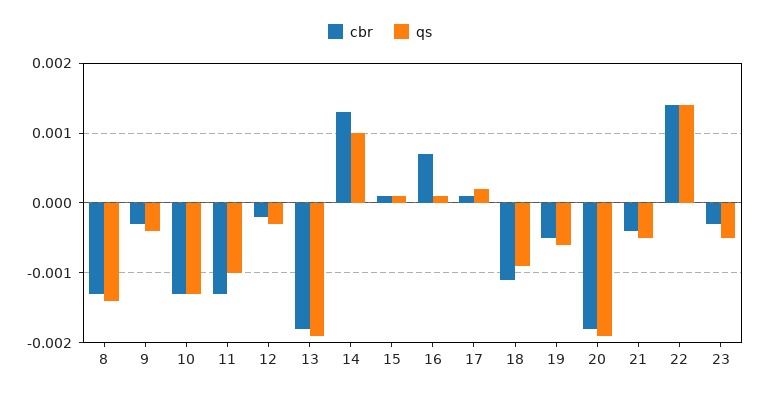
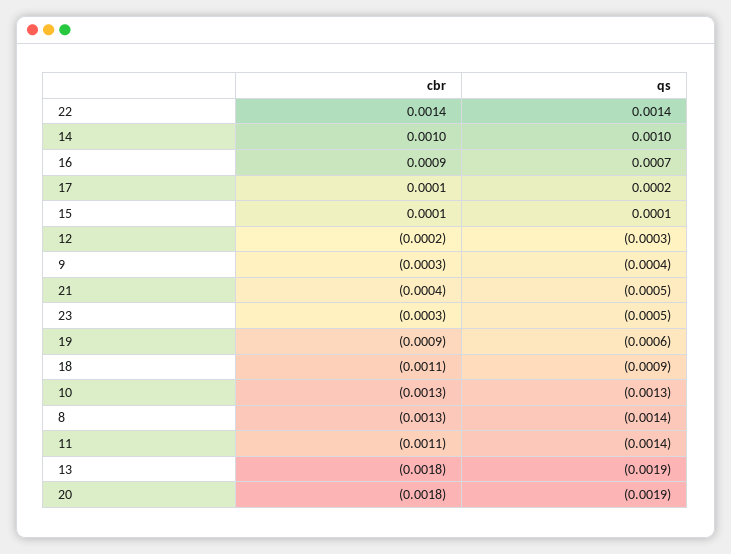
cbr, 11: -0.0013 -> -0.0011
qs, 11: -0.001 -> -0.0014
cbr, 14: 0.0013 -> 0.001
cbr, 16: 0.0007 -> 0.0009
qs, 16: 0.0001 -> 0.0007
cbr, 19: -0.0005 -> -0.0009

